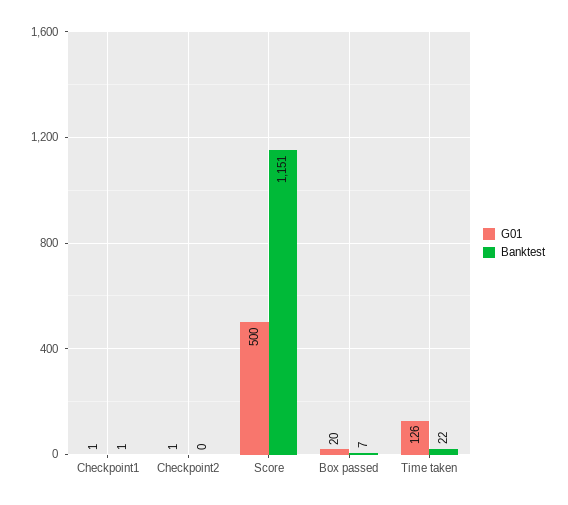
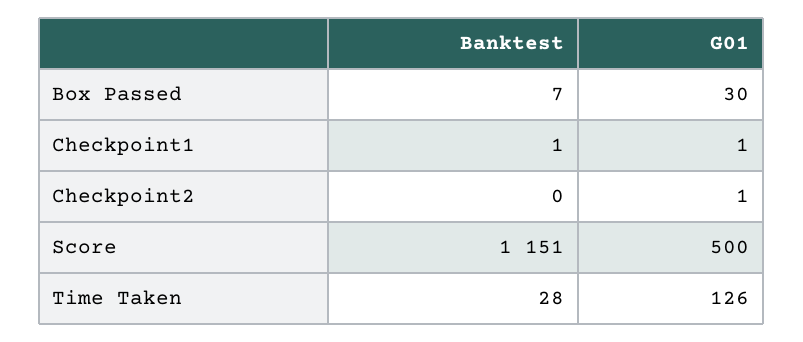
G01, Box passed: 20 -> 30
Banktest, Time taken: 22 -> 28

